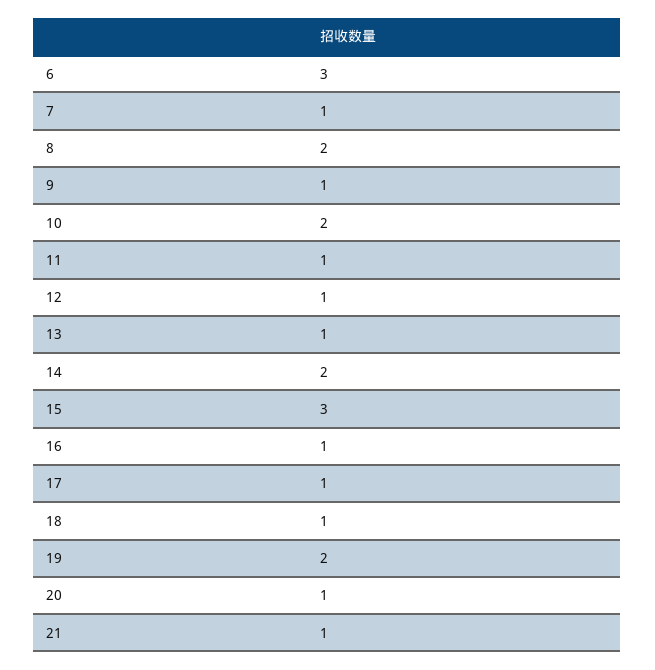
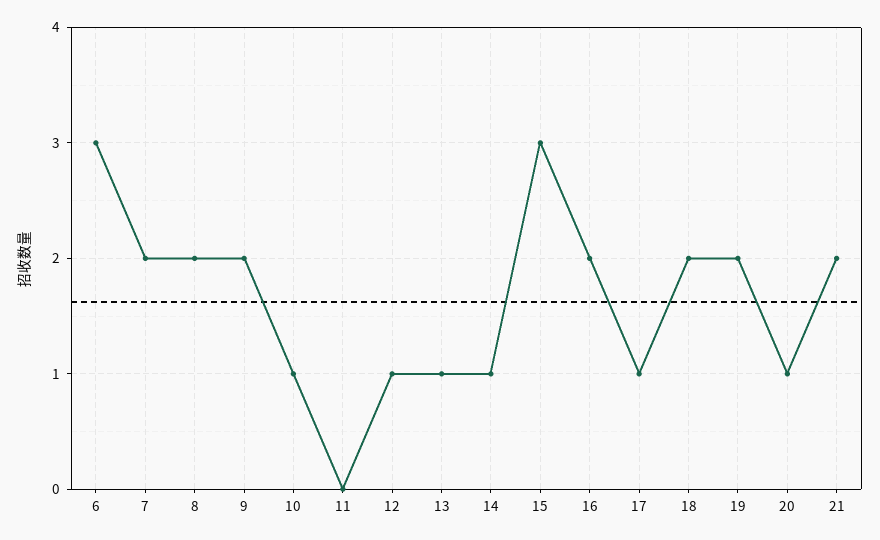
7: 1 -> 2
9: 1 -> 2
10: 2 -> 1
11: 1 -> 0
14: 2 -> 1
16: 1 -> 2
18: 1 -> 2
21: 1 -> 2

